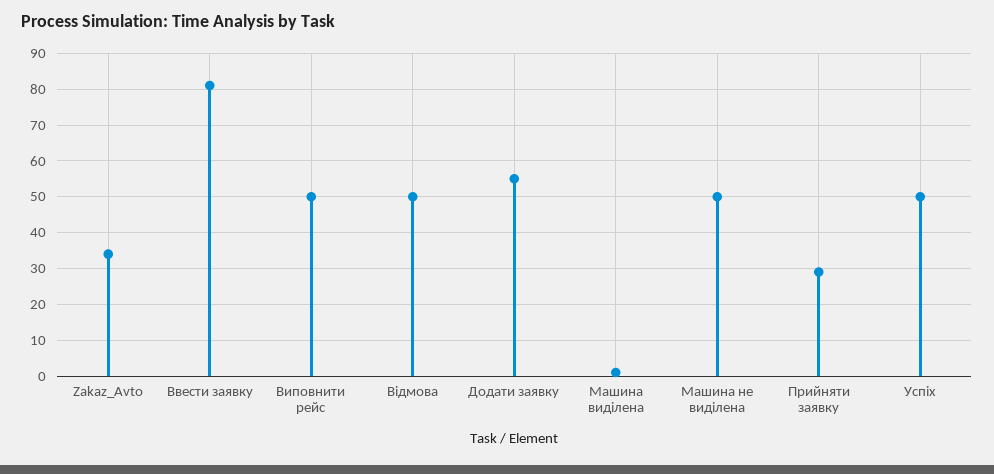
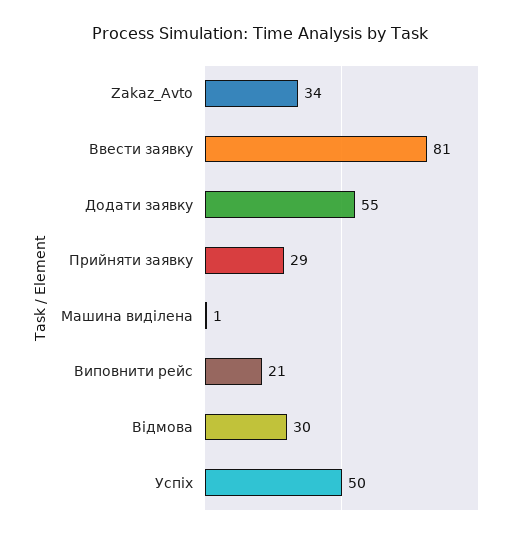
Виповнити рейс: 50 -> 21
Відмова: 50 -> 30
Машина не виділена: 50 -> none

